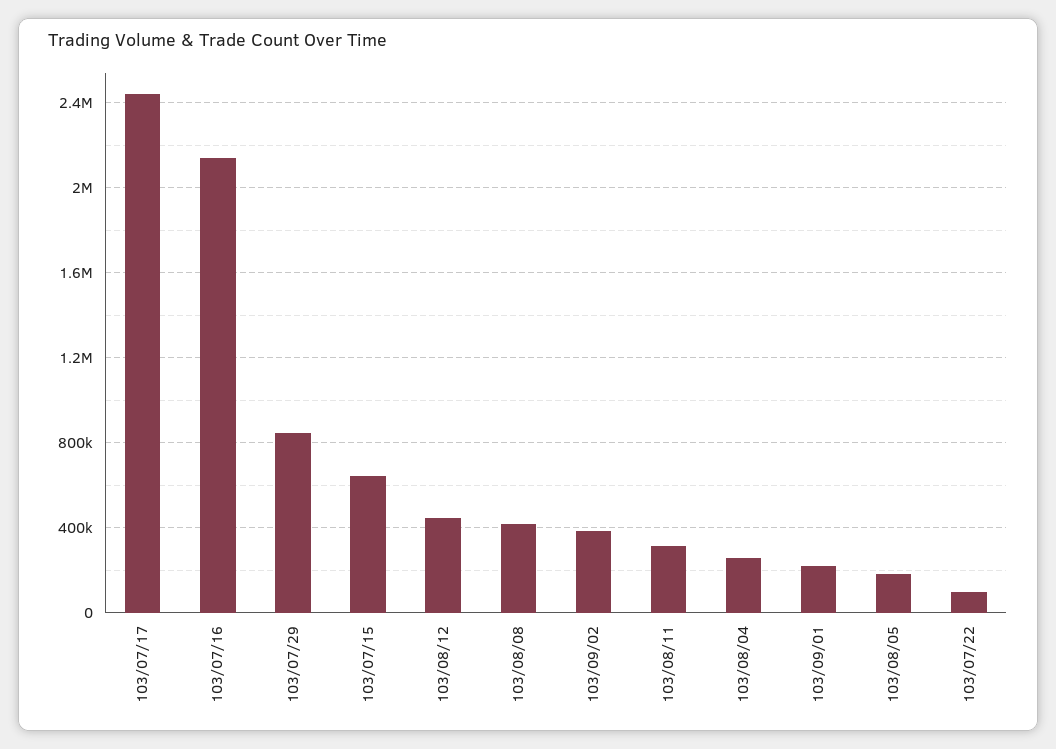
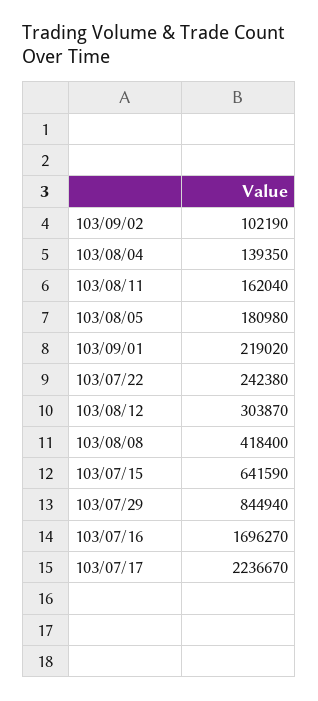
103/07/17: 2450000 -> 2236670
103/07/16: 2150000 -> 1696270
103/08/12: 450000 -> 303870
103/09/02: 400000 -> 102190
103/08/11: 300000 -> 162040
103/08/04: 250000 -> 139350
103/07/22: 100000 -> 242380

